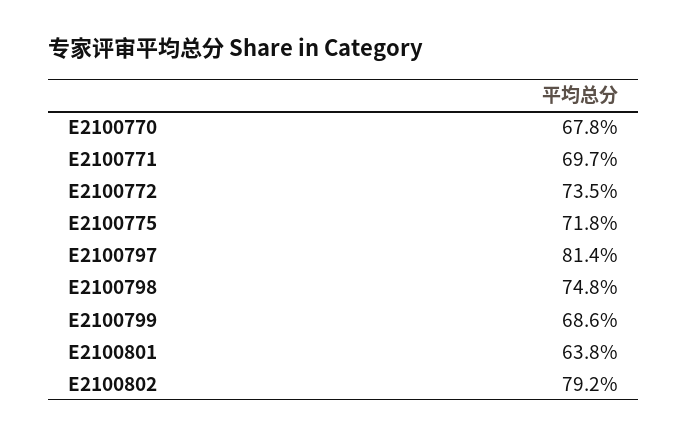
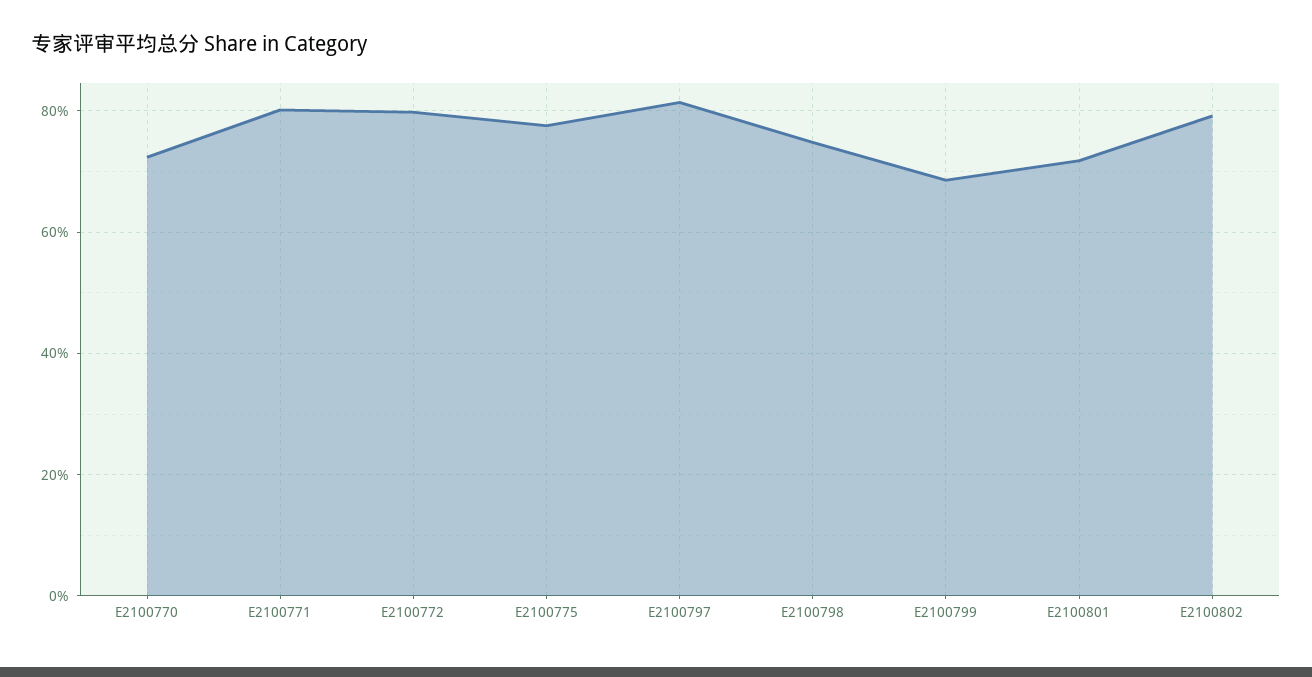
E2100770: 67.8 -> 72
E2100771: 69.7 -> 80
E2100772: 73.5 -> 80
E2100775: 71.8 -> 78
E2100801: 63.8 -> 72

